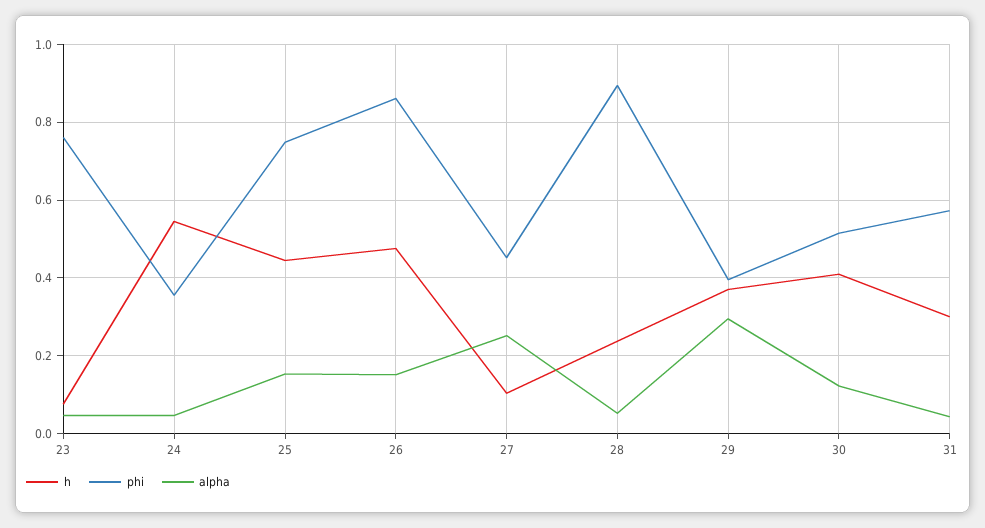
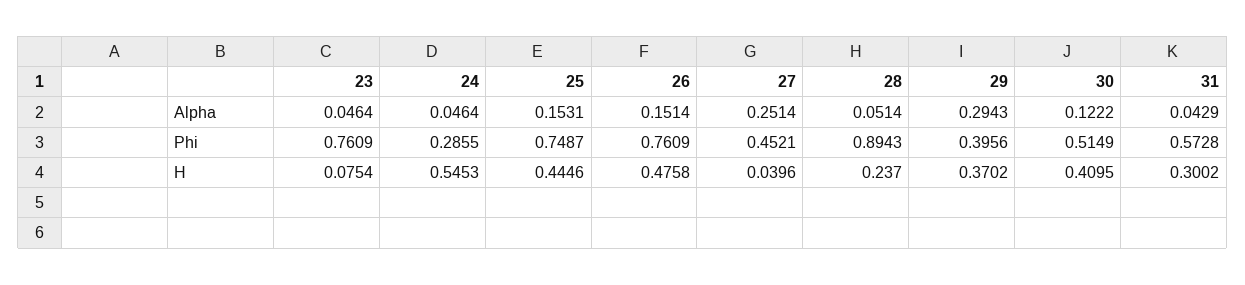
phi, 24: 0.36 -> 0.2855
phi, 26: 0.86 -> 0.7609
h, 27: 0.1 -> 0.0396

